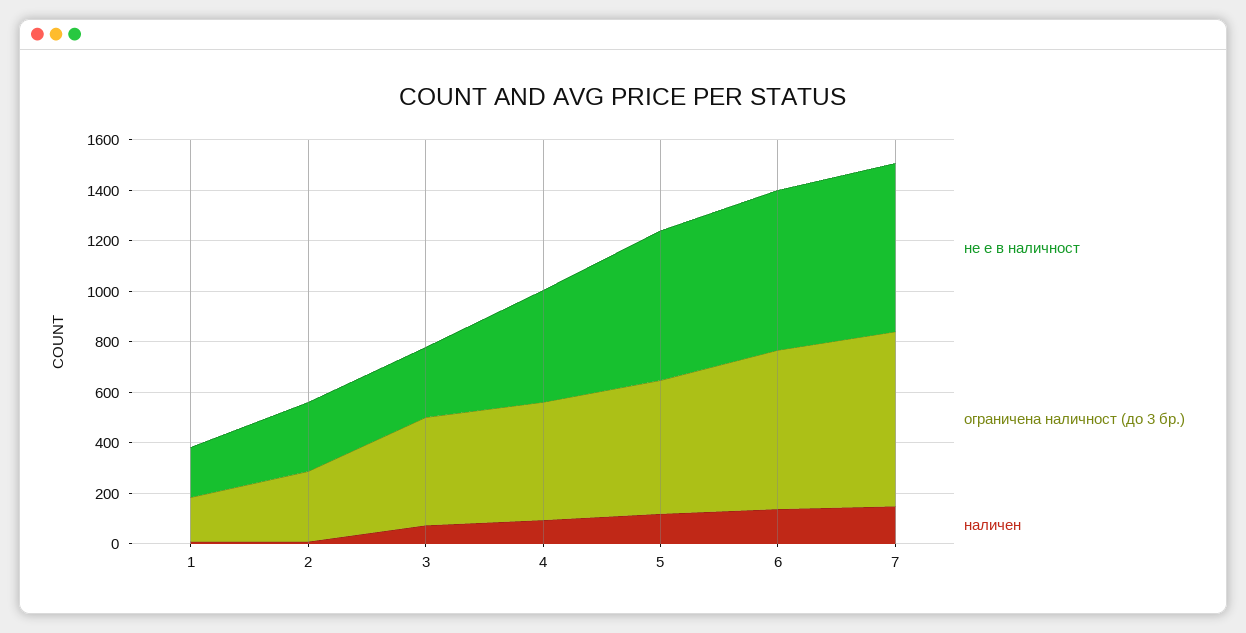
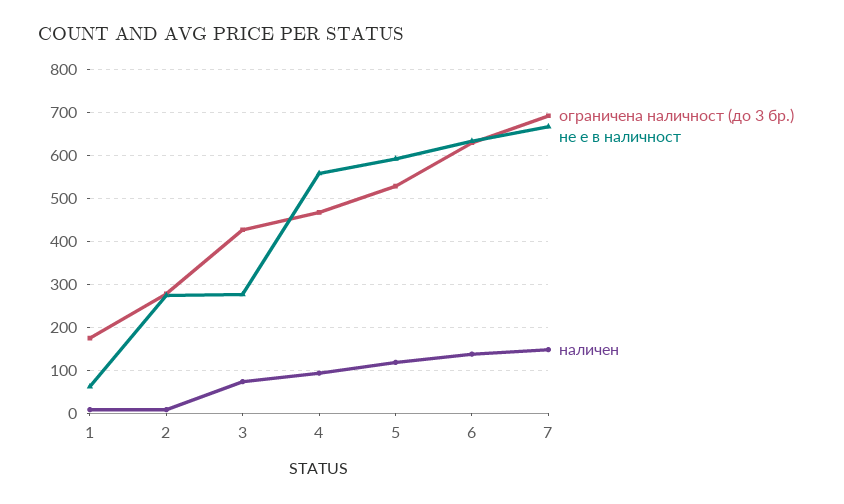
не е в наличност, 1: 200 -> 60
не е в наличност, 4: 450 -> 560

